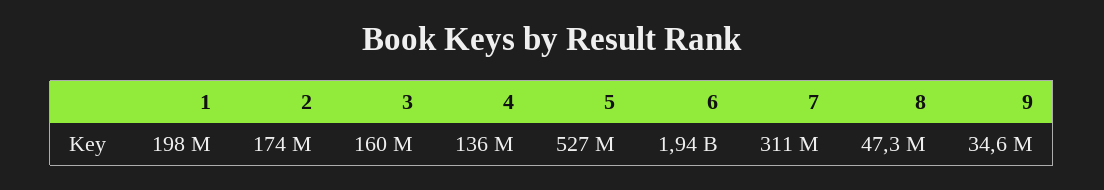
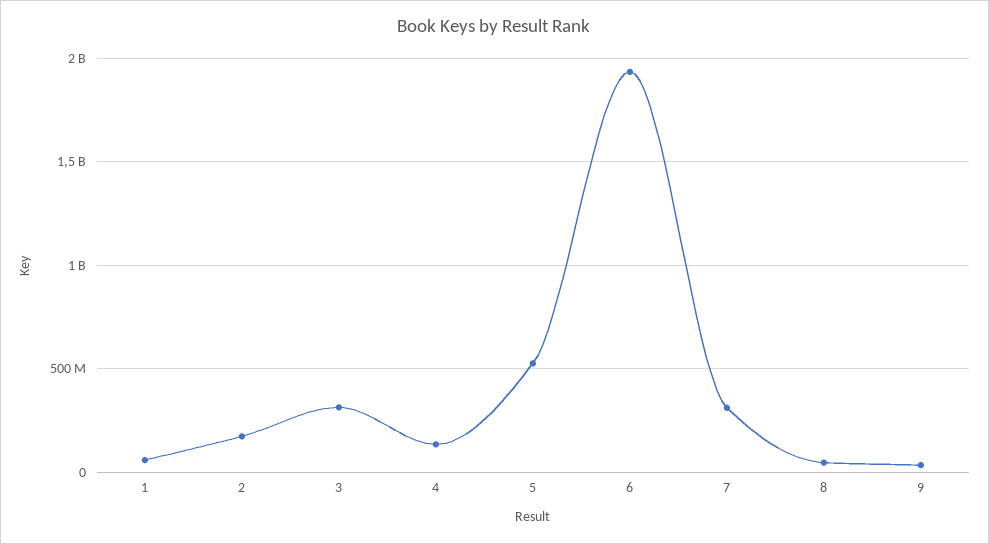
1: 198000000 -> 50000000
3: 160000000 -> 300000000

